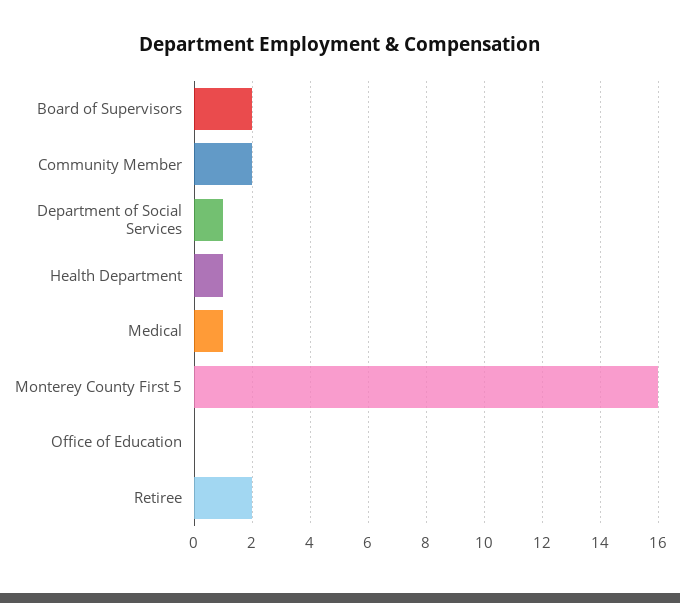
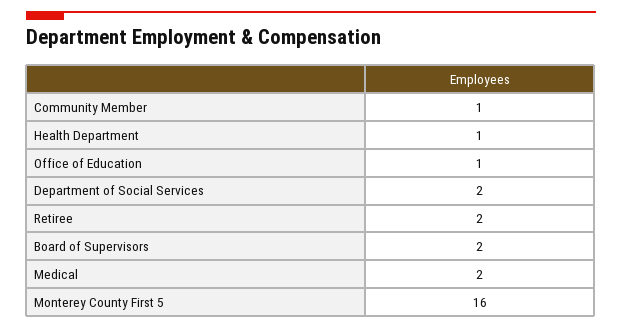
Community Member: 2 -> 1
Department of Social Services: 1 -> 2
Medical: 1 -> 2
Office of Education: 0 -> 1

